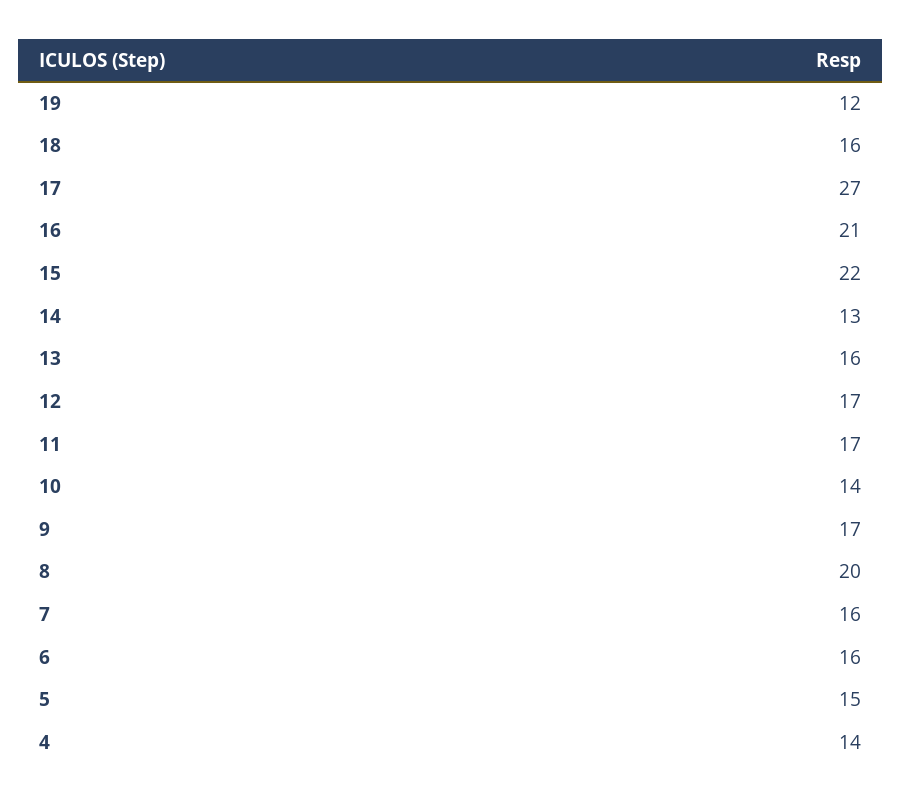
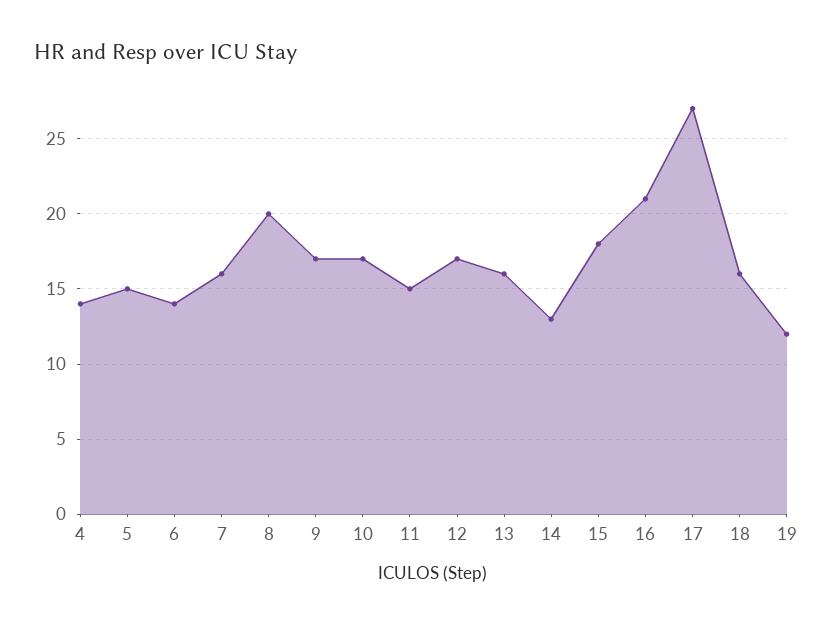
15: 22 -> 18
11: 17 -> 15
10: 14 -> 17
6: 16 -> 14

